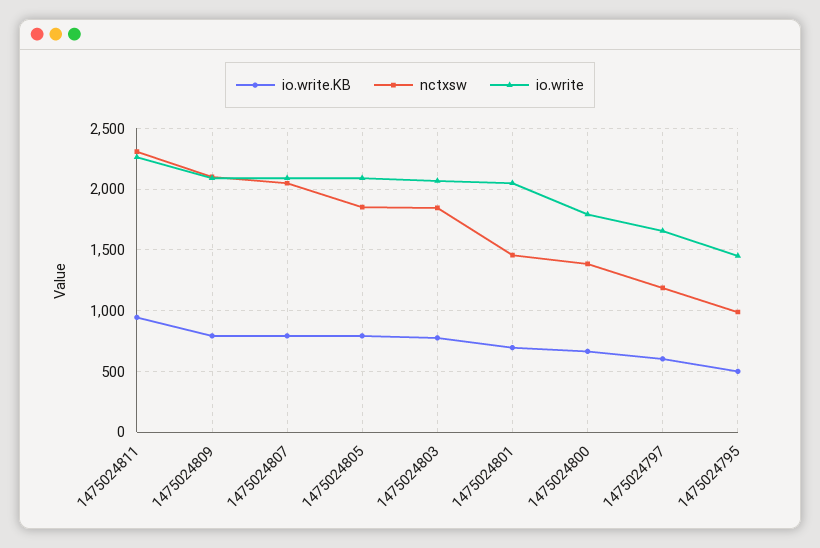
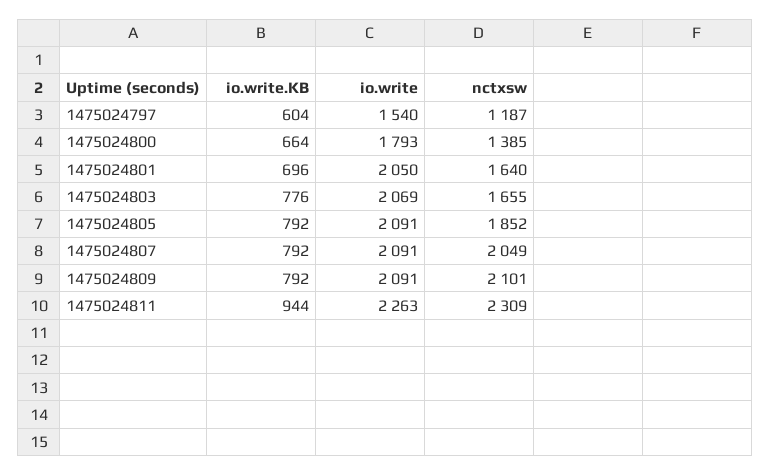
nctxsw, 1475024803: 1850 -> 1655
nctxsw, 1475024801: 1450 -> 1640
io.write, 1475024797: 1650 -> 1540
io.write.KB, 1475024795: 500 -> none
nctxsw, 1475024795: 1000 -> none
io.write, 1475024795: 1450 -> none

